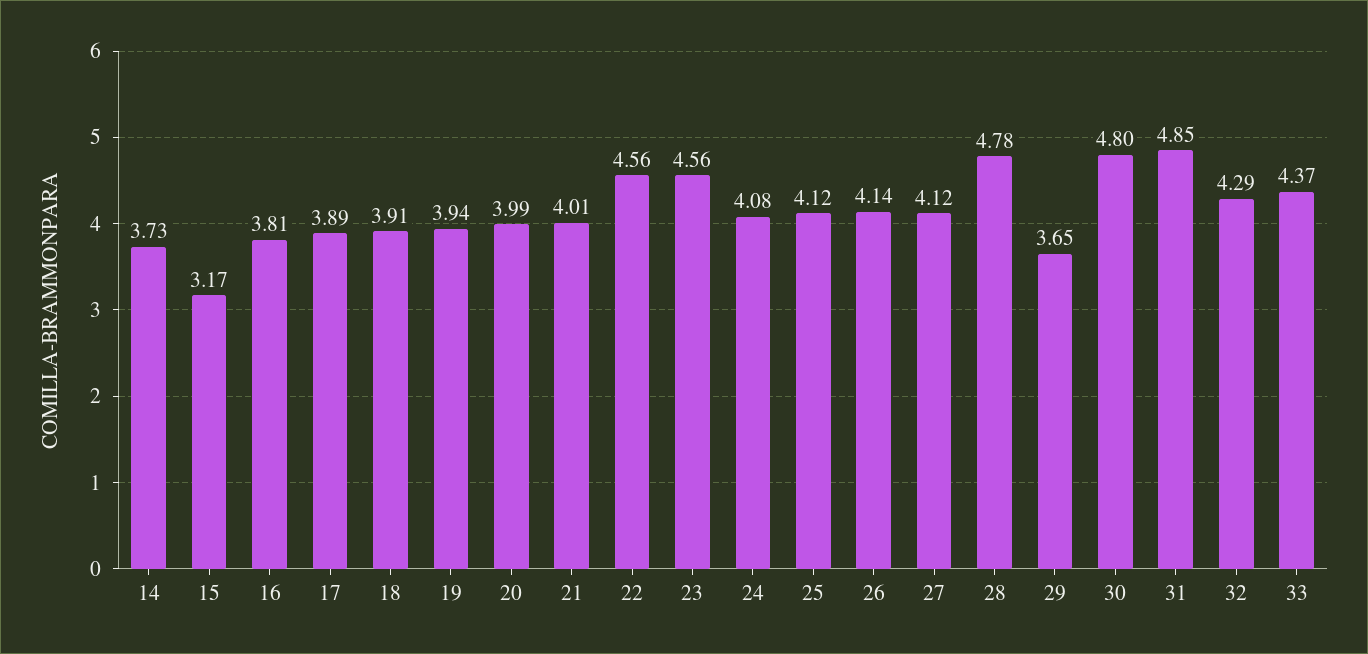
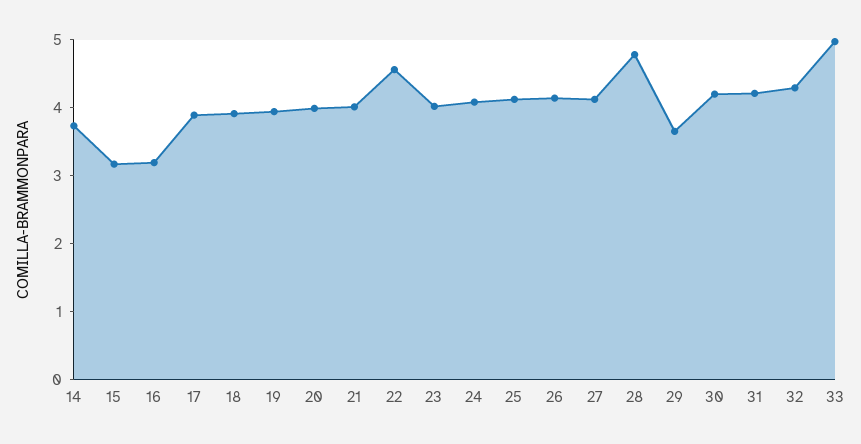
16: 3.81 -> 3.2
23: 4.56 -> 4
30: 4.8 -> 4.2
31: 4.85 -> 4.2
33: 4.37 -> 5

